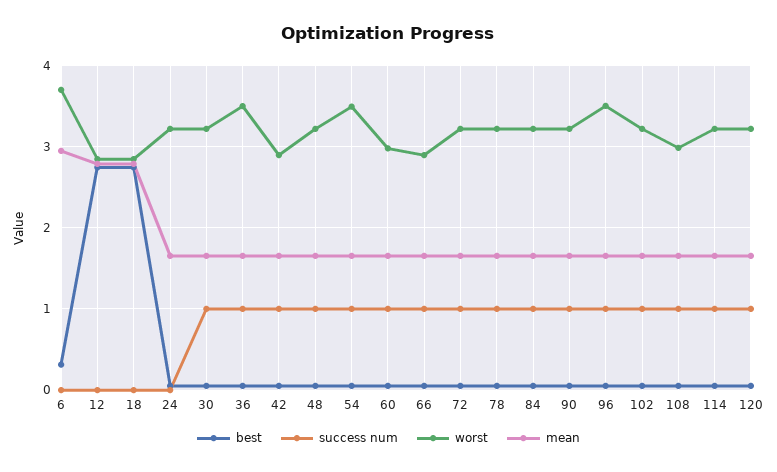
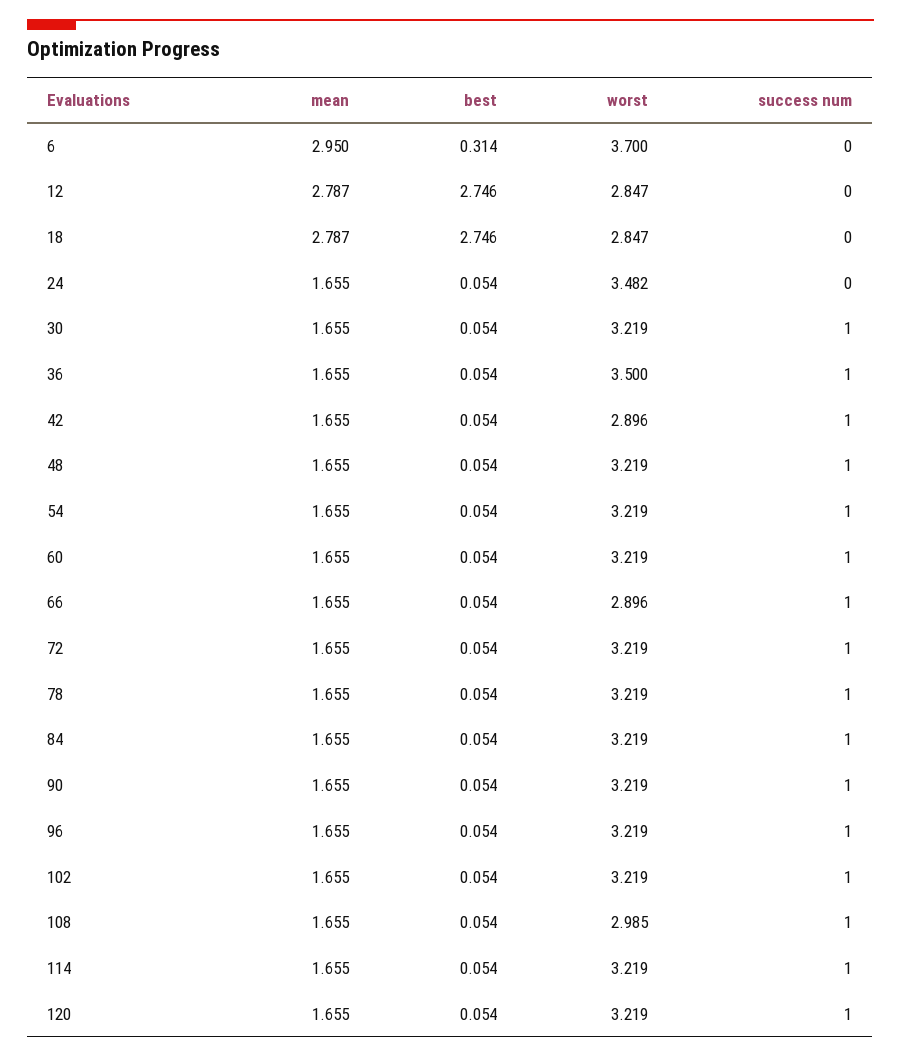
worst, 24: 3.2 -> 3.482
worst, 54: 3.5 -> 3.219
worst, 60: 3 -> 3.219
worst, 96: 3.5 -> 3.219

